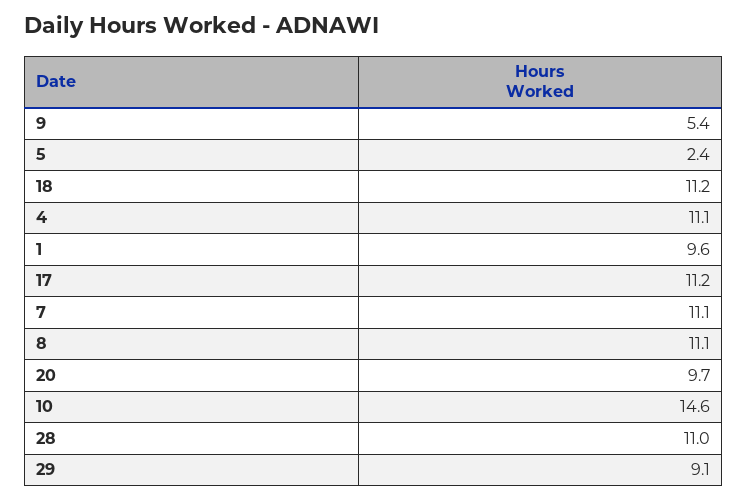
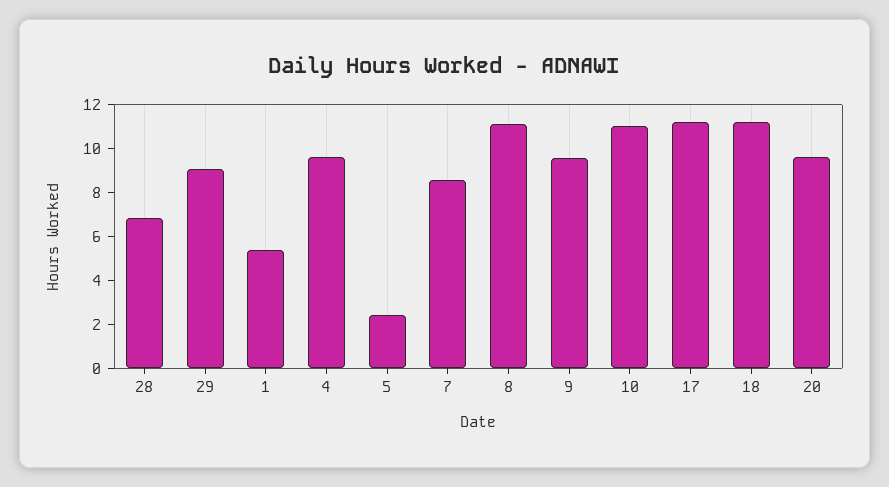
9: 5.4 -> 9.5
4: 11.1 -> 9.5
1: 9.6 -> 5.5
7: 11.1 -> 8.5
10: 14.6 -> 11
28: 11 -> 7

